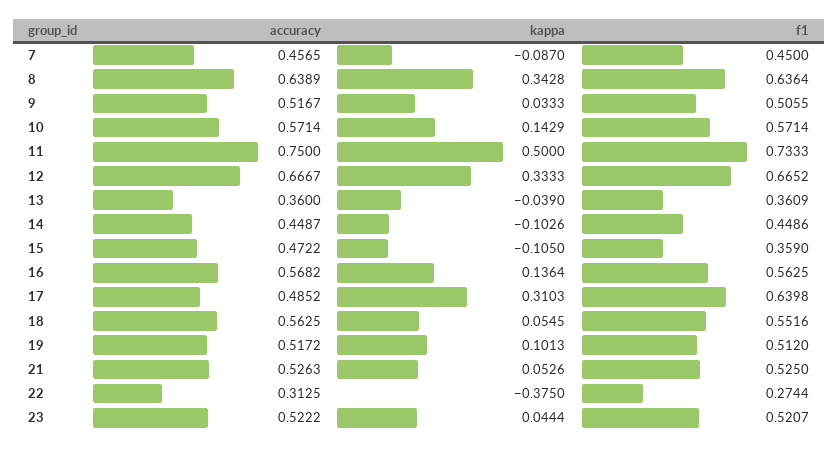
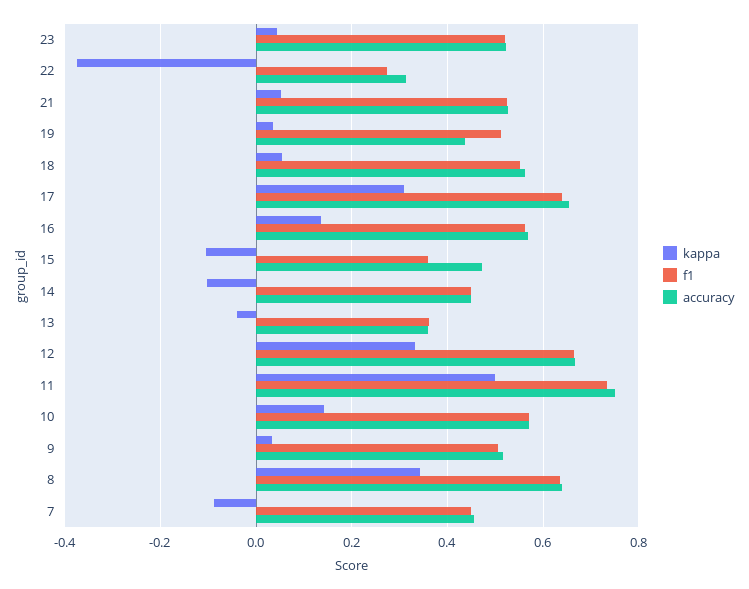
accuracy, 17: 0.4852 -> 0.66
accuracy, 19: 0.5172 -> 0.44
kappa, 19: 0.1013 -> 0.04

